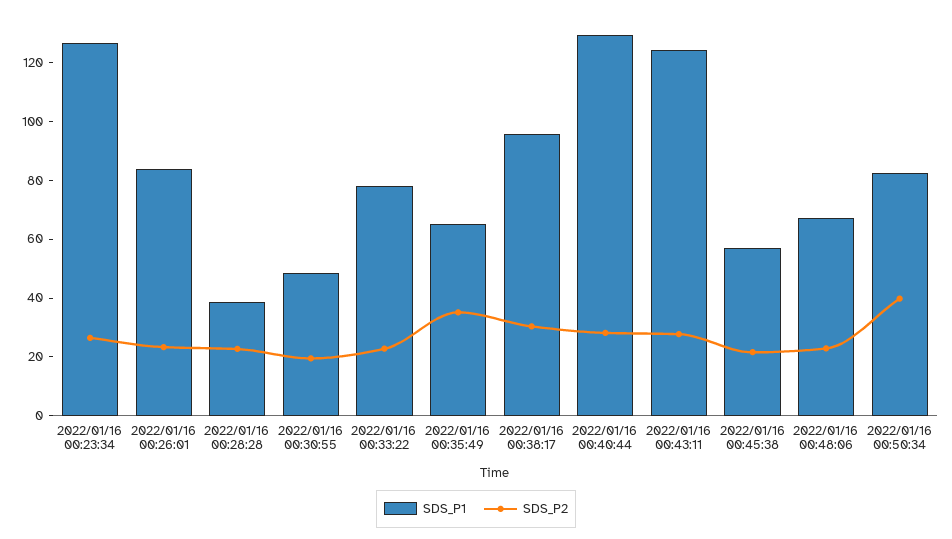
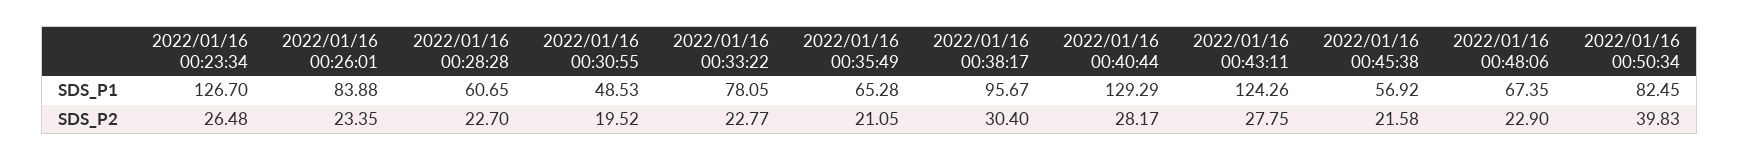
SDS_P1, 2022/01/16 00:28:28: 40 -> 60.65
SDS_P2, 2022/01/16 00:35:49: 35 -> 21.05

